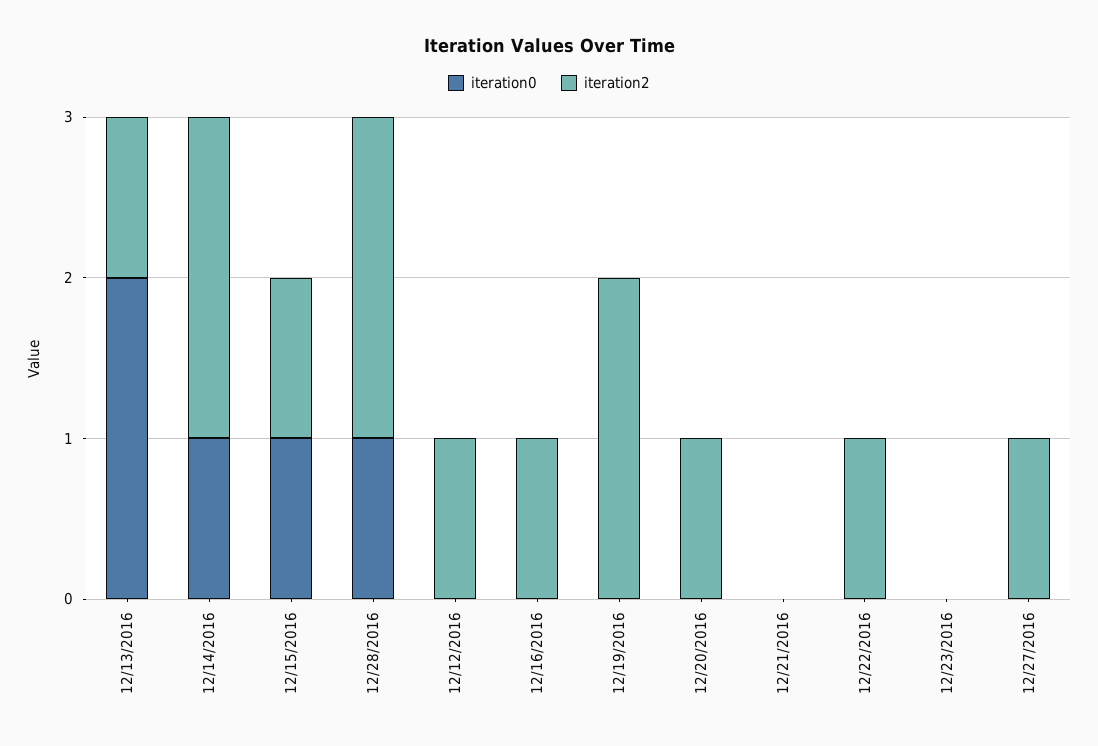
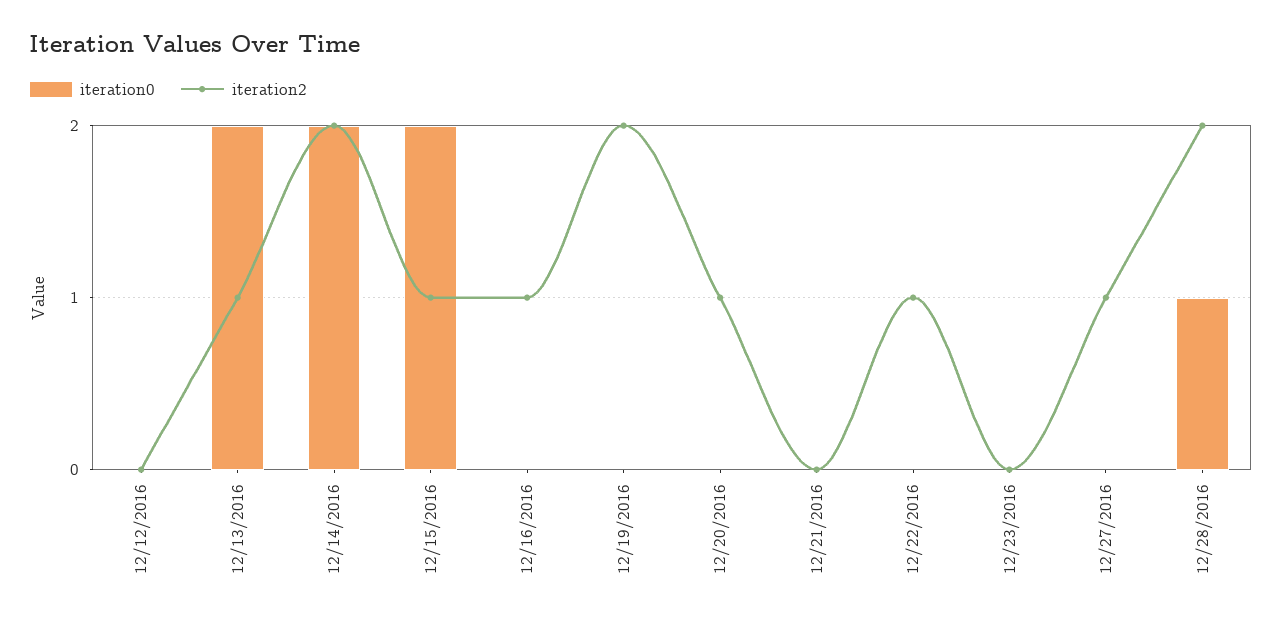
iteration0, 12/14/2016: 1 -> 2
iteration0, 12/15/2016: 1 -> 2
iteration2, 12/12/2016: 1 -> 0

